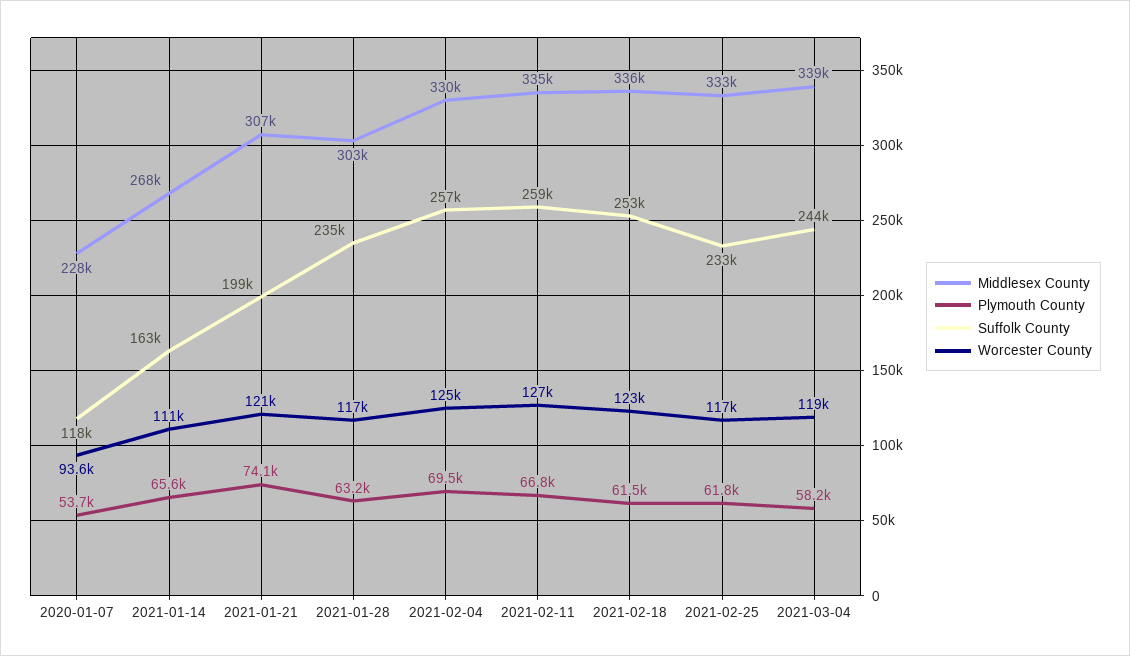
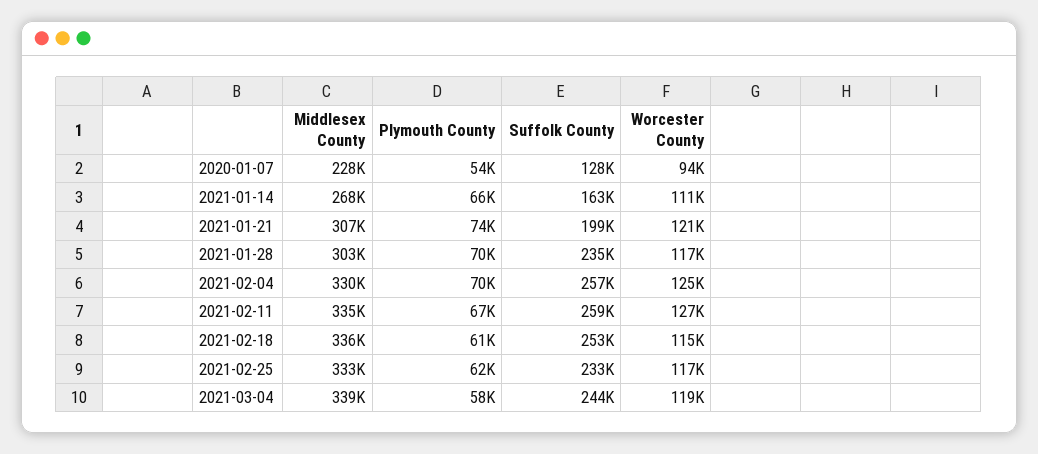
Suffolk County, 2020-01-07: 118000 -> 128000
Plymouth County, 2021-01-28: 63200 -> 70000
Worcester County, 2021-02-18: 123000 -> 115000

